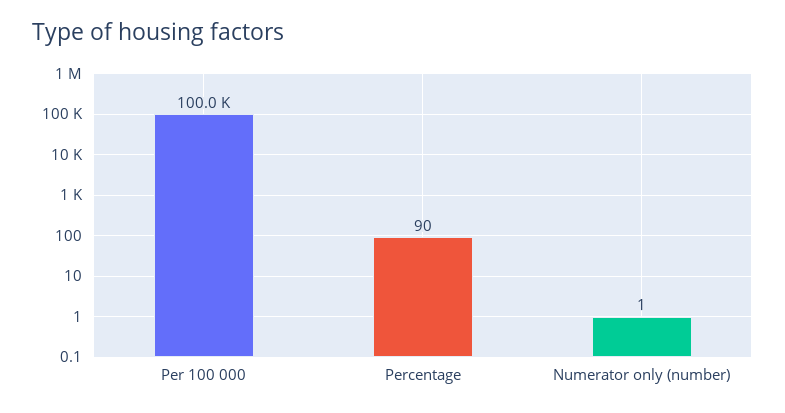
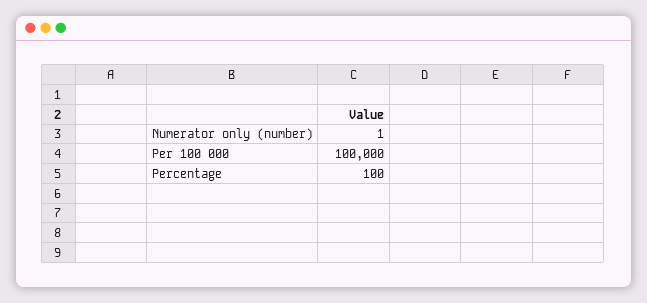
Percentage: 90 -> 100

